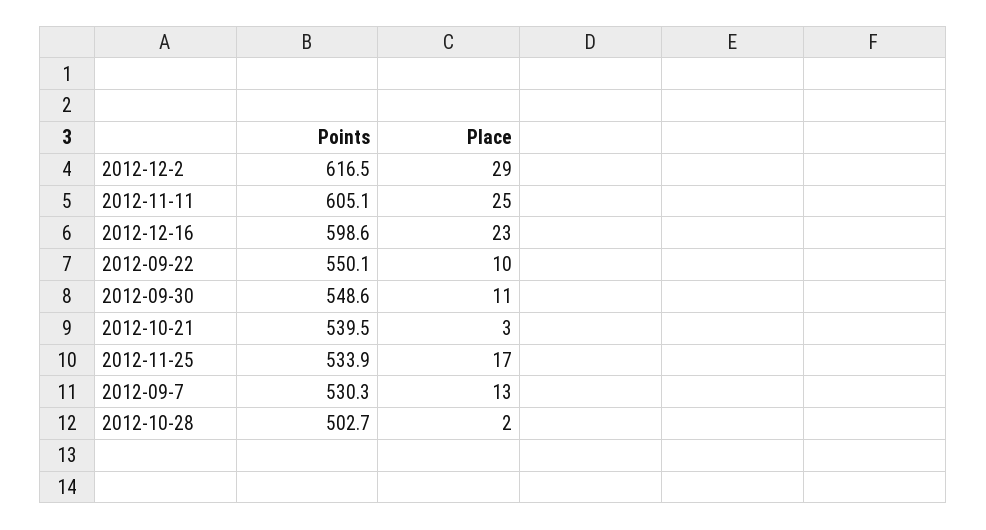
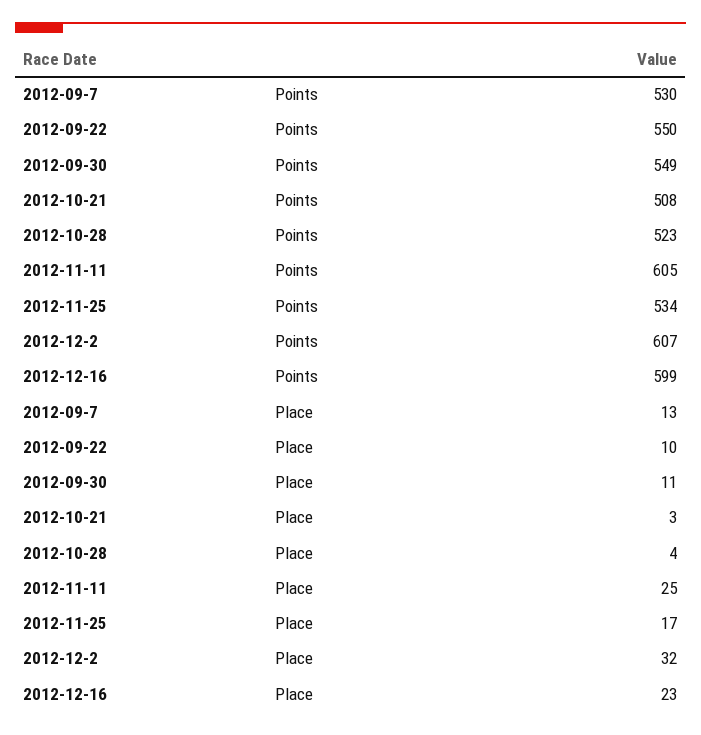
Points, 2012-12-2: 616.5 -> 607
Place, 2012-12-2: 29 -> 32
Points, 2012-10-21: 539.5 -> 508
Points, 2012-10-28: 502.7 -> 523
Place, 2012-10-28: 2 -> 4

